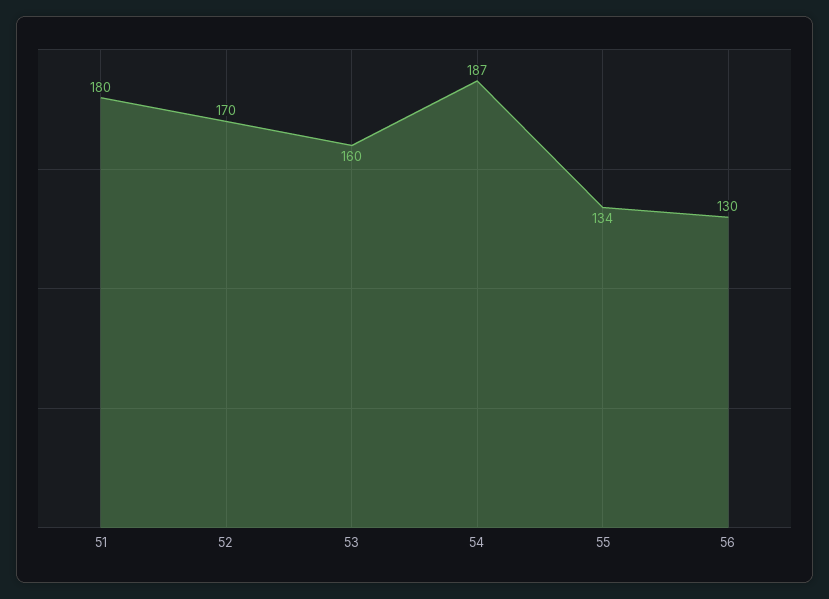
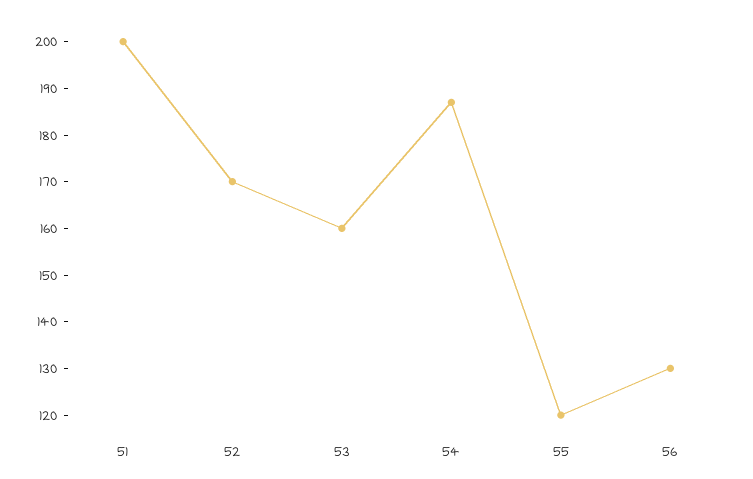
51: 180 -> 200
55: 134 -> 120

